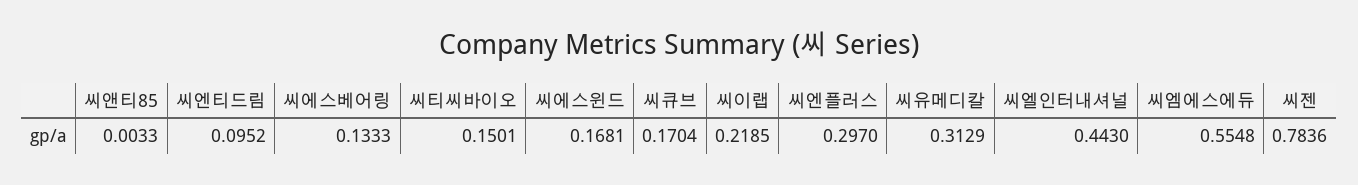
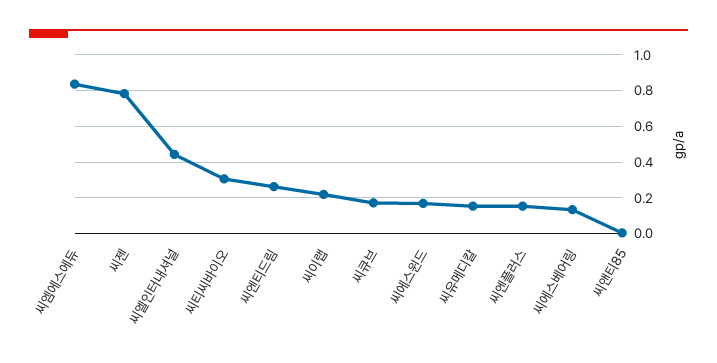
씨엔티드림: 0.0952 -> 0.25
씨티씨바이오: 0.1501 -> 0.3
씨엔플러스: 0.297 -> 0.15
씨유메디칼: 0.3129 -> 0.15
씨엠에스에듀: 0.5548 -> 0.85

